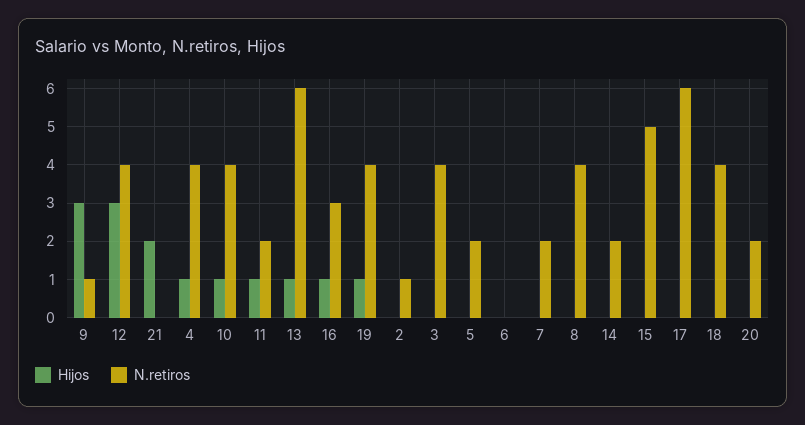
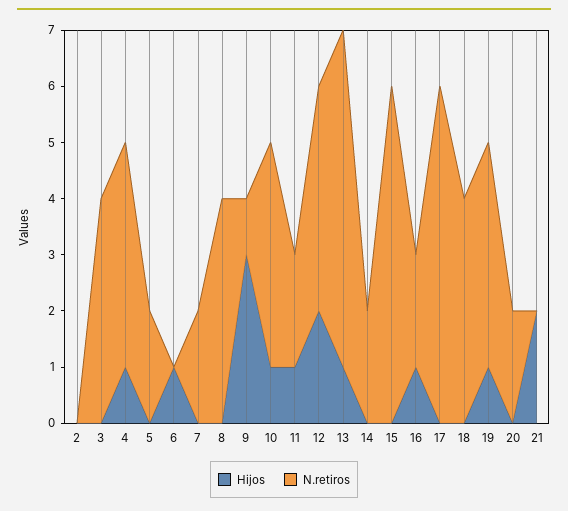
Hijos, 12: 3 -> 2
N.retiros, 16: 3 -> 2
N.retiros, 2: 1 -> 0
Hijos, 6: 0 -> 1
N.retiros, 15: 5 -> 6

